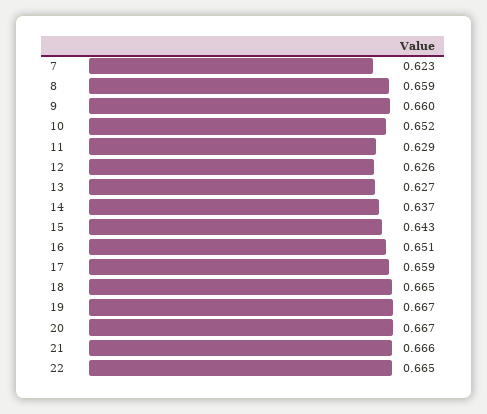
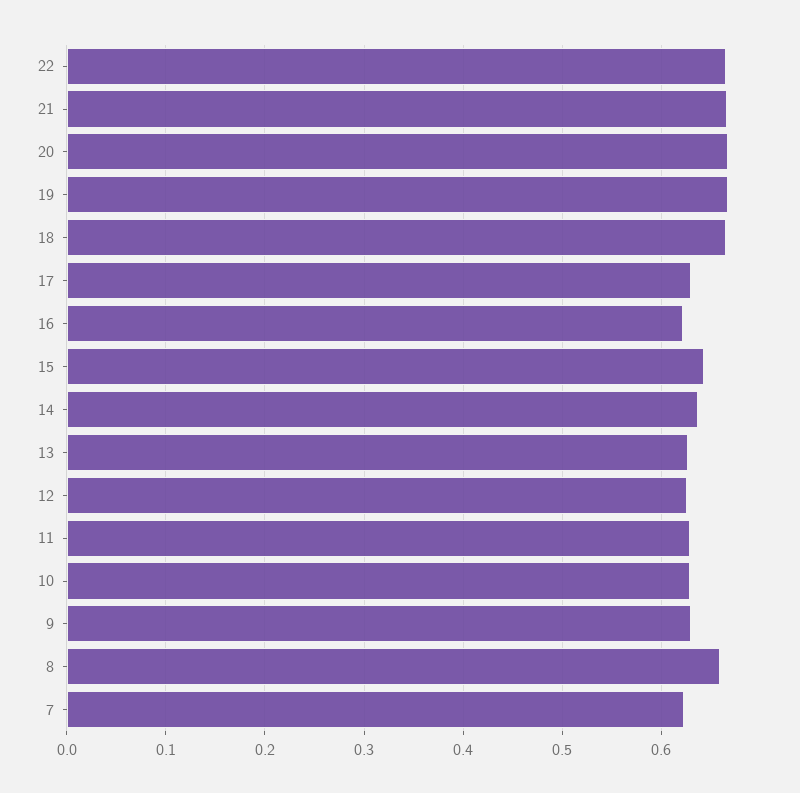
9: 0.66 -> 0.63
10: 0.652 -> 0.63
16: 0.651 -> 0.62
17: 0.659 -> 0.63

